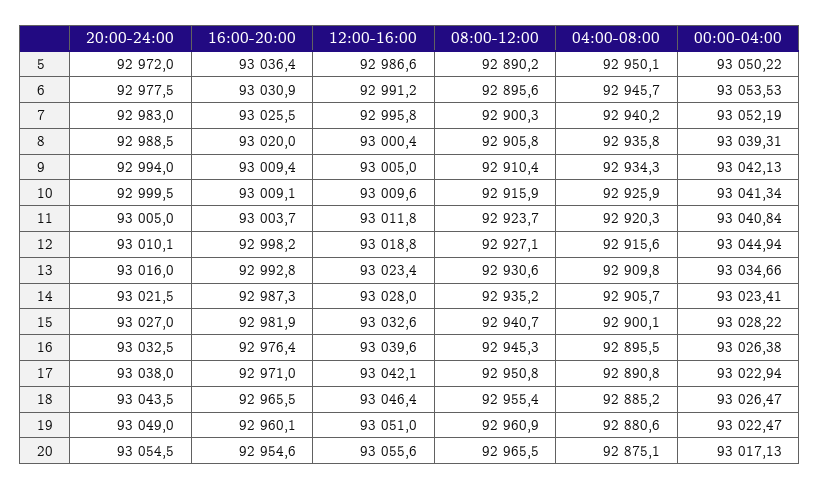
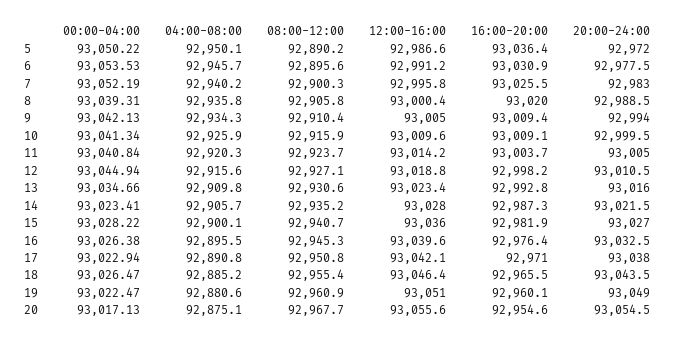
12:00-16:00, 11: 93011.8 -> 93014.2
20:00-24:00, 12: 93010.1 -> 93010.5
12:00-16:00, 15: 93032.6 -> 93036
08:00-12:00, 20: 92965.5 -> 92967.7

